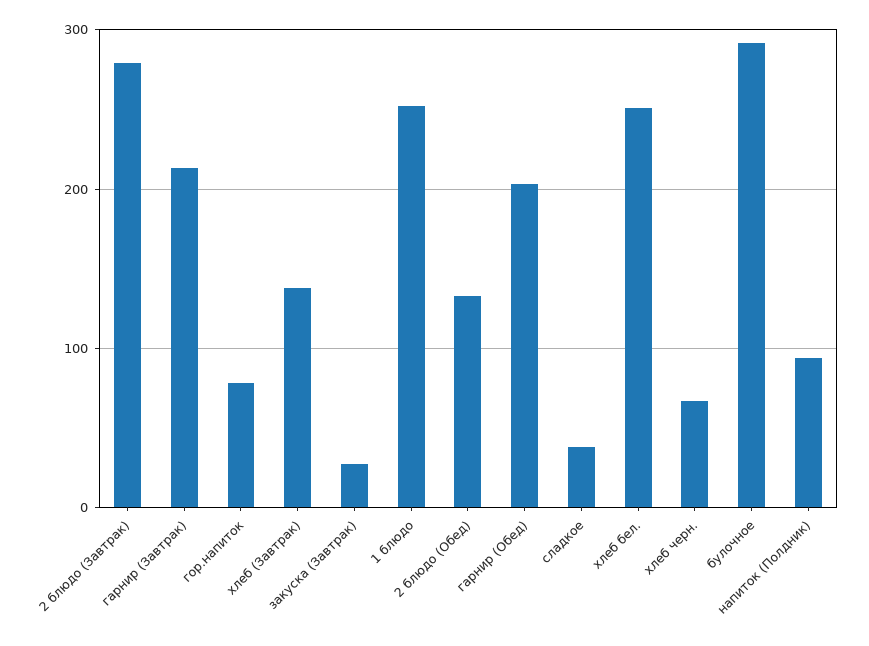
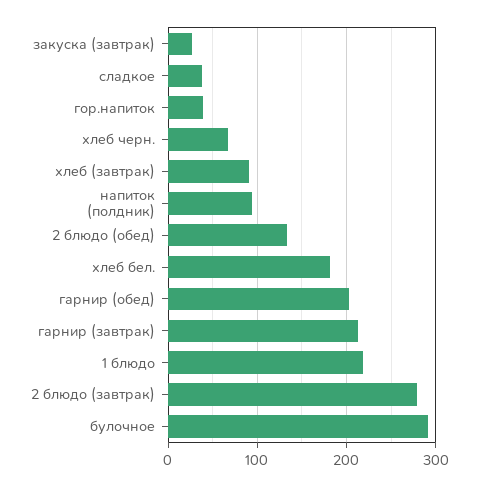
гор.напиток: 80 -> 40
хлеб (Завтрак): 140 -> 90
1 блюдо: 250 -> 220
хлеб бел.: 250 -> 180

